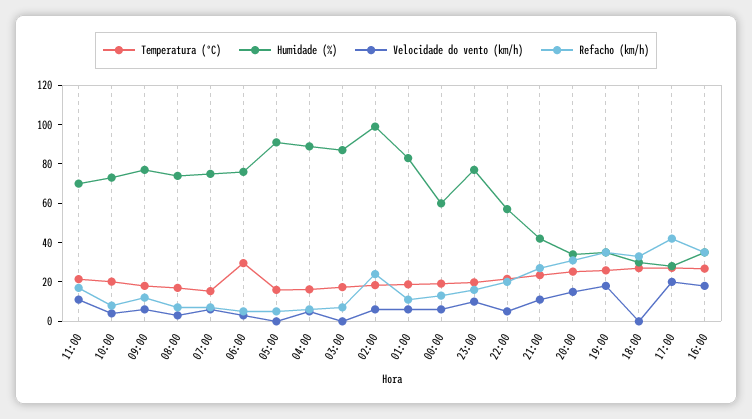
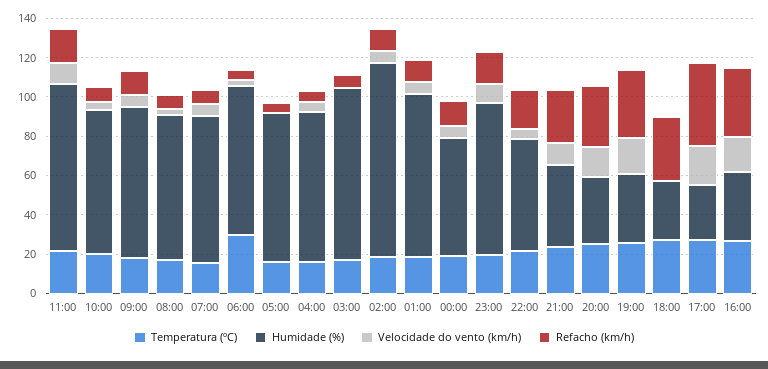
Humidade (%), 11:00: 70 -> 85
Humidade (%), 05:00: 90 -> 75
Humidade (%), 04:00: 90 -> 75
Refacho (km/h), 02:00: 25 -> 10

